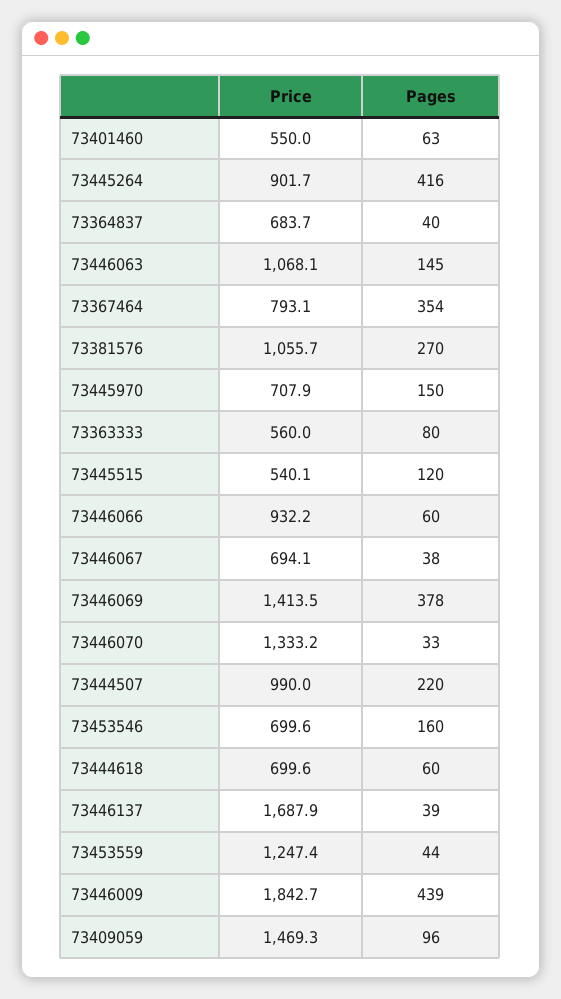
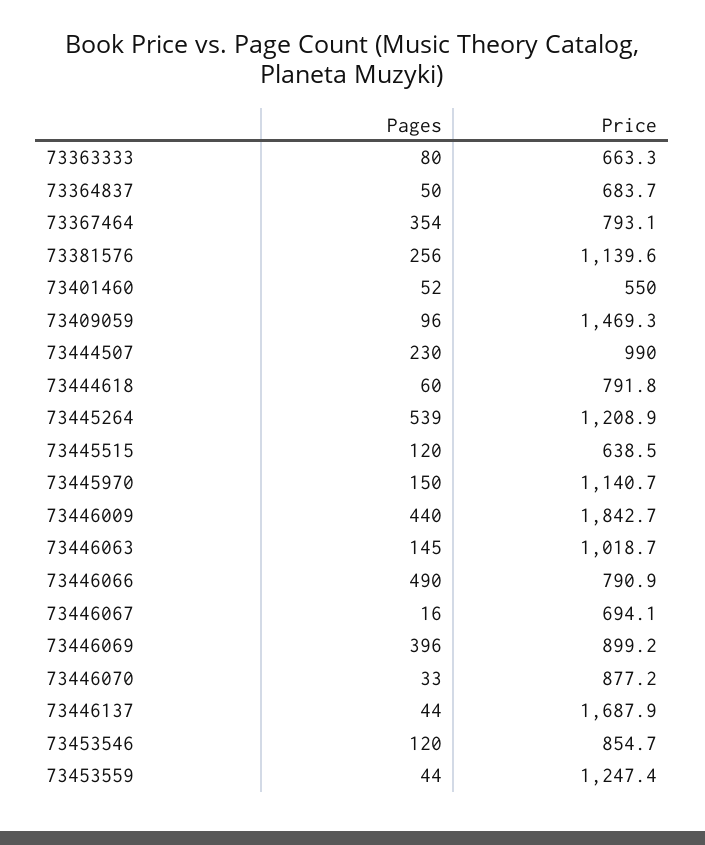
Pages, 73401460: 63 -> 52
Price, 73445264: 901.7 -> 1208.9
Pages, 73445264: 416 -> 539
Pages, 73364837: 40 -> 50
Price, 73446063: 1068.1 -> 1018.7
Price, 73381576: 1055.7 -> 1139.6
Pages, 73381576: 270 -> 256
Price, 73445970: 707.9 -> 1140.7
Price, 73363333: 560 -> 663.3
Price, 73445515: 540.1 -> 638.5
Price, 73446066: 932.2 -> 790.9
Pages, 73446066: 60 -> 490
Pages, 73446067: 38 -> 16
Price, 73446069: 1413.5 -> 899.2
Pages, 73446069: 378 -> 396
Price, 73446070: 1333.2 -> 877.2
Pages, 73444507: 220 -> 230
Price, 73453546: 699.6 -> 854.7
Pages, 73453546: 160 -> 120
Price, 73444618: 699.6 -> 791.8
Pages, 73446137: 39 -> 44
Pages, 73446009: 439 -> 440

